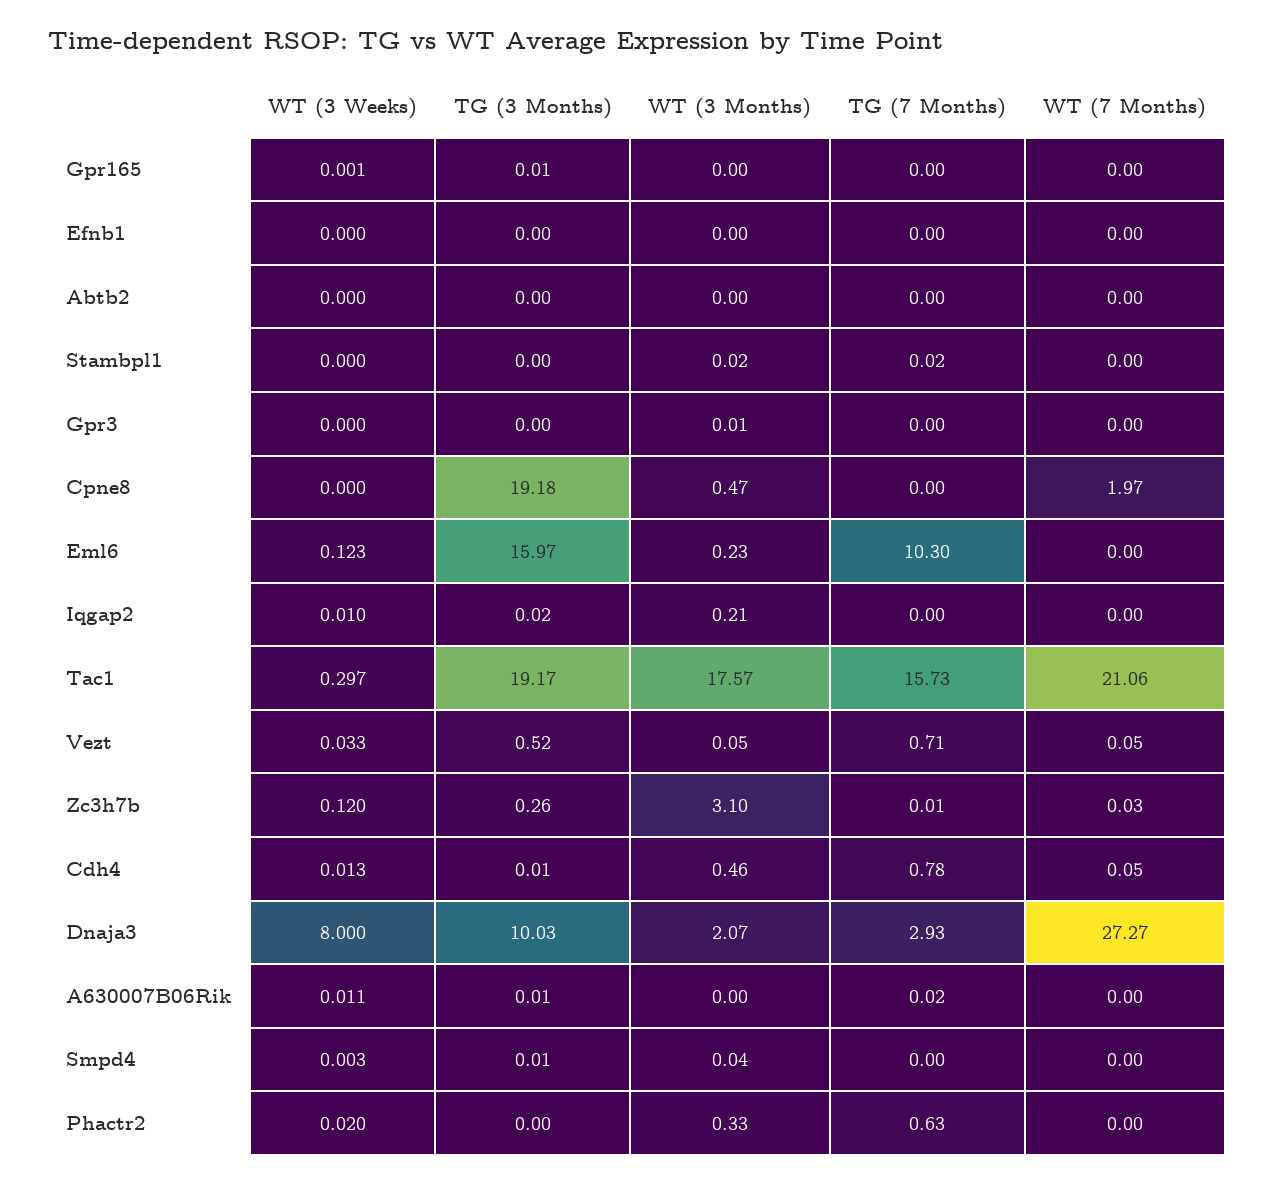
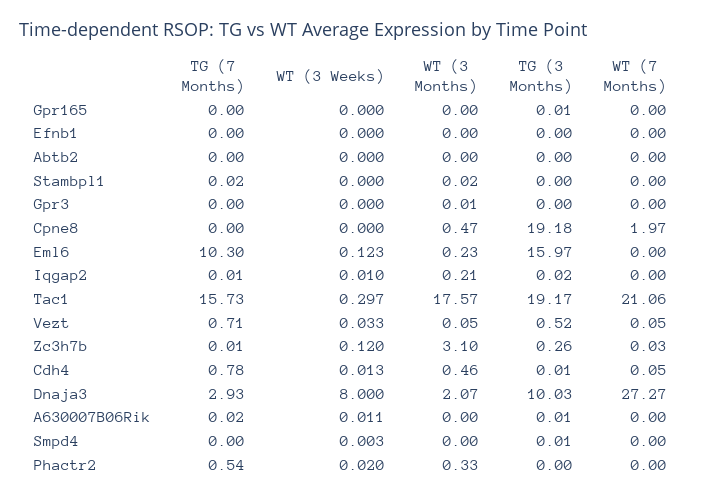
WT (3 Weeks), Gpr165: 0.001 -> 0
TG (7 Months), Iqgap2: 0 -> 0.01
WT (3 Months), Smpd4: 0.04 -> 0
TG (7 Months), Phactr2: 0.63 -> 0.54

